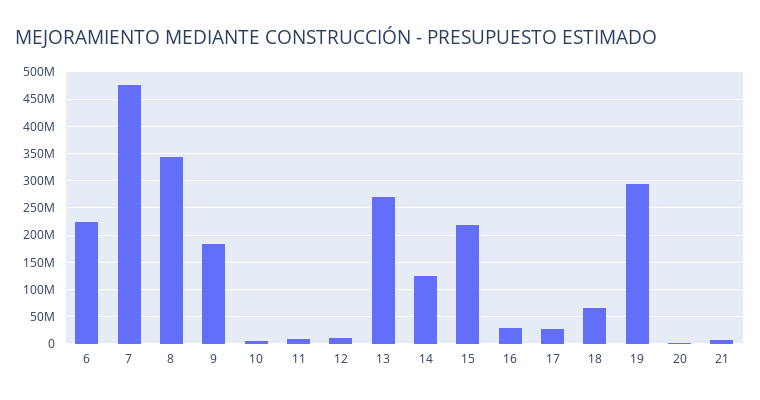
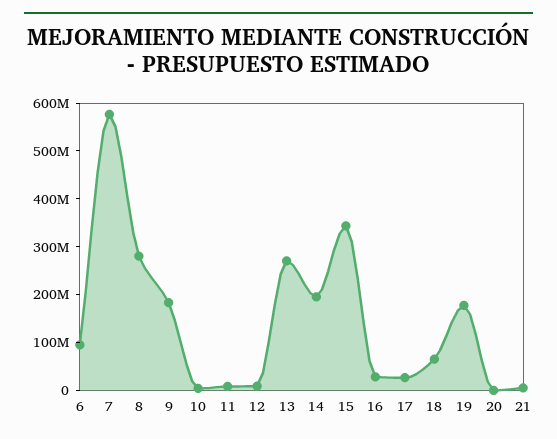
6: 225000000 -> 100000000
7: 475000000 -> 580000000
8: 350000000 -> 280000000
14: 125000000 -> 200000000
15: 225000000 -> 340000000
19: 300000000 -> 180000000

